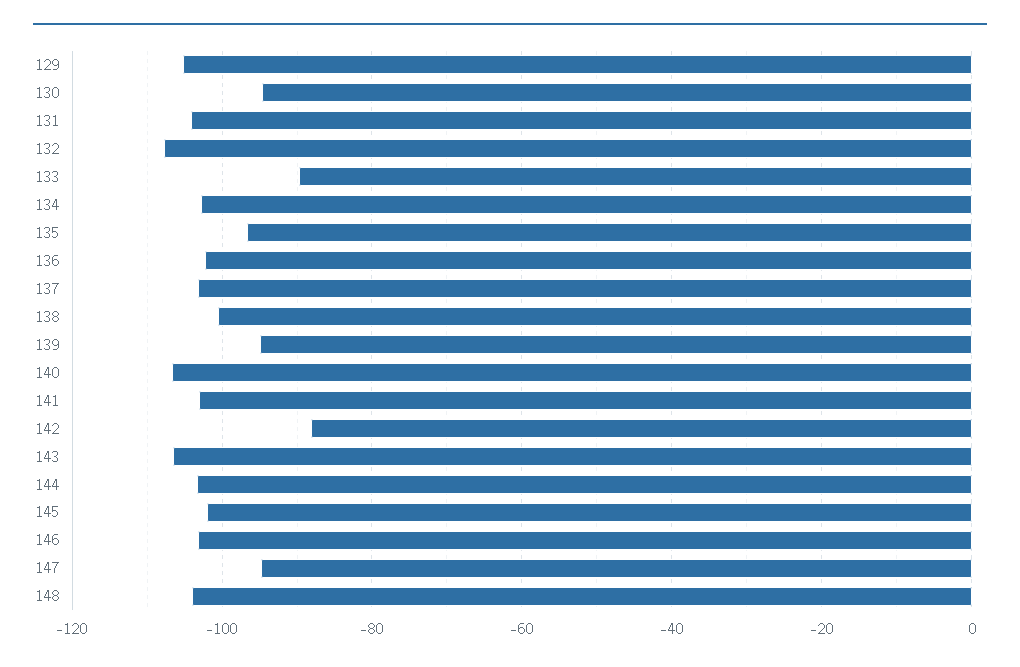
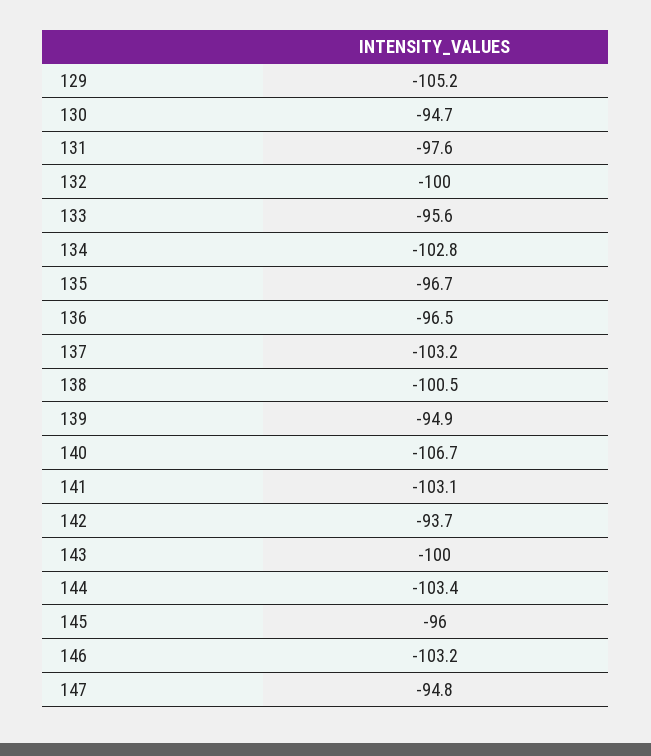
131: -104 -> -97.6
132: -108 -> -100
133: -90 -> -95.6
136: -102 -> -96.5
142: -88 -> -93.7
143: -106 -> -100
145: -102 -> -96
148: -104 -> none

